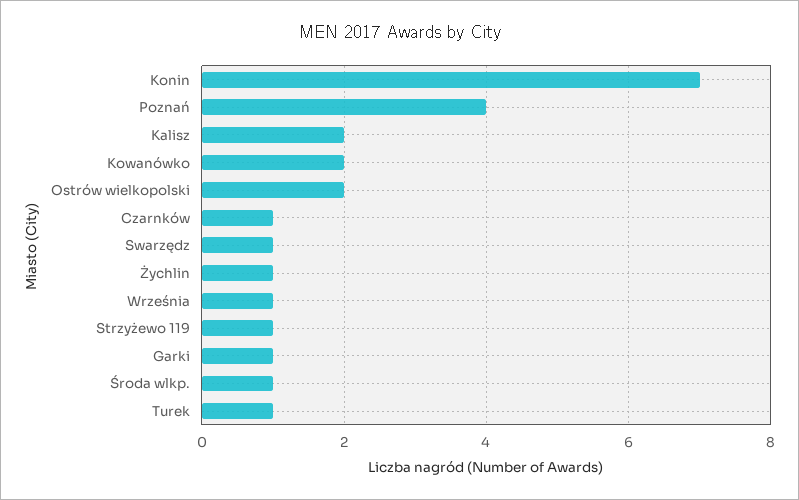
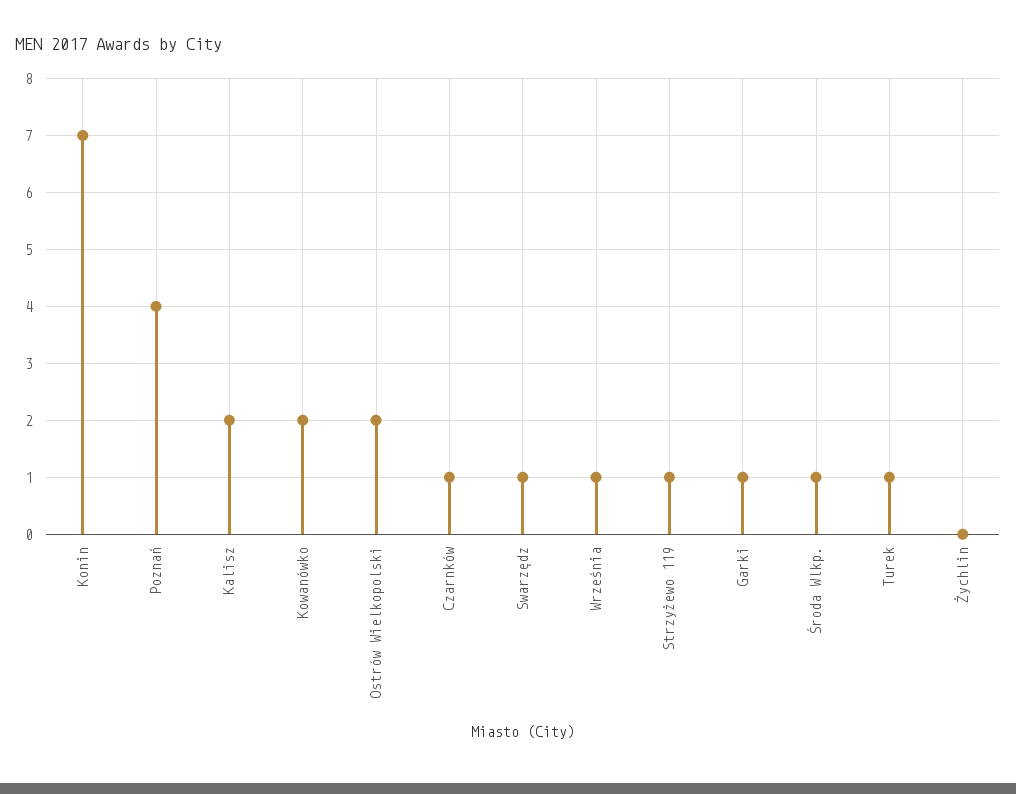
Żychlin: 1 -> 0

